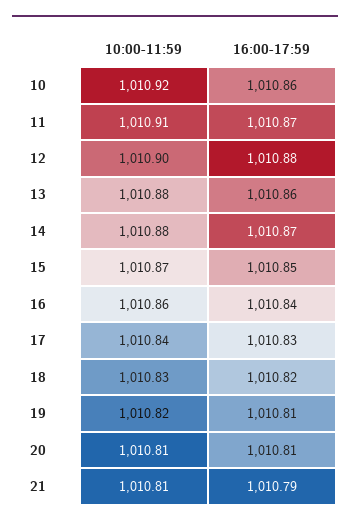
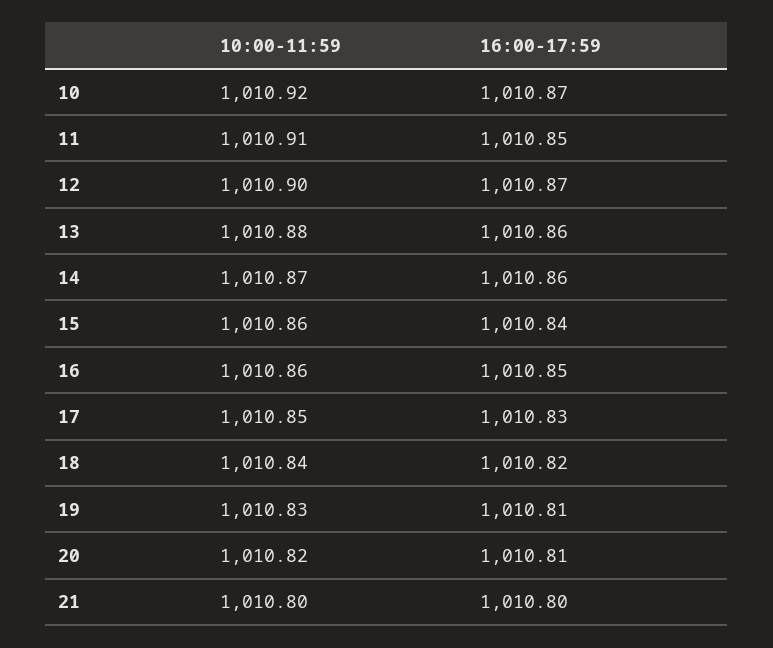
16:00-17:59, 10: 1010.86 -> 1010.87
16:00-17:59, 11: 1010.87 -> 1010.85
16:00-17:59, 12: 1010.88 -> 1010.87
10:00-11:59, 14: 1010.88 -> 1010.87
16:00-17:59, 14: 1010.87 -> 1010.86
10:00-11:59, 15: 1010.87 -> 1010.86
16:00-17:59, 15: 1010.85 -> 1010.84
16:00-17:59, 16: 1010.84 -> 1010.85
10:00-11:59, 17: 1010.84 -> 1010.85
10:00-11:59, 18: 1010.83 -> 1010.84
10:00-11:59, 19: 1010.82 -> 1010.83
10:00-11:59, 20: 1010.81 -> 1010.82
10:00-11:59, 21: 1010.81 -> 1010.8
16:00-17:59, 21: 1010.79 -> 1010.8

